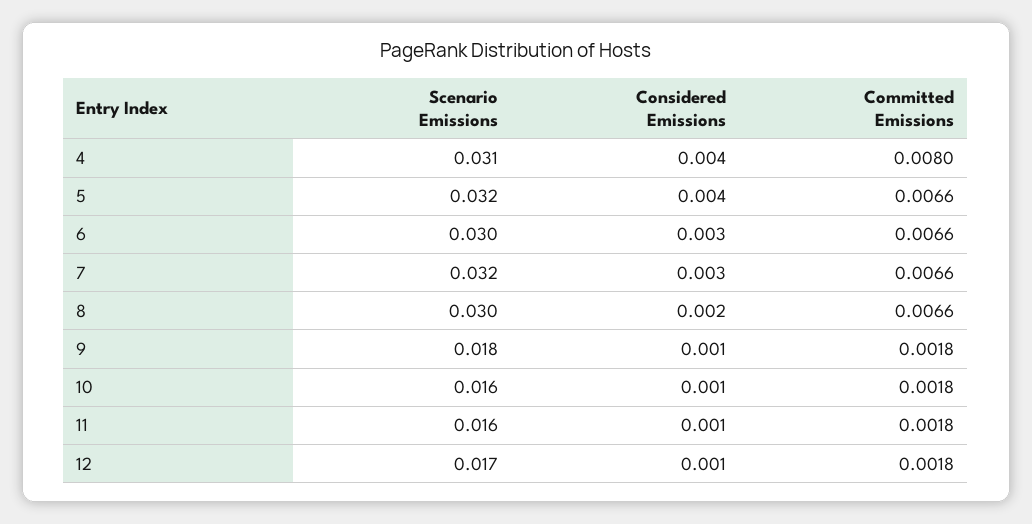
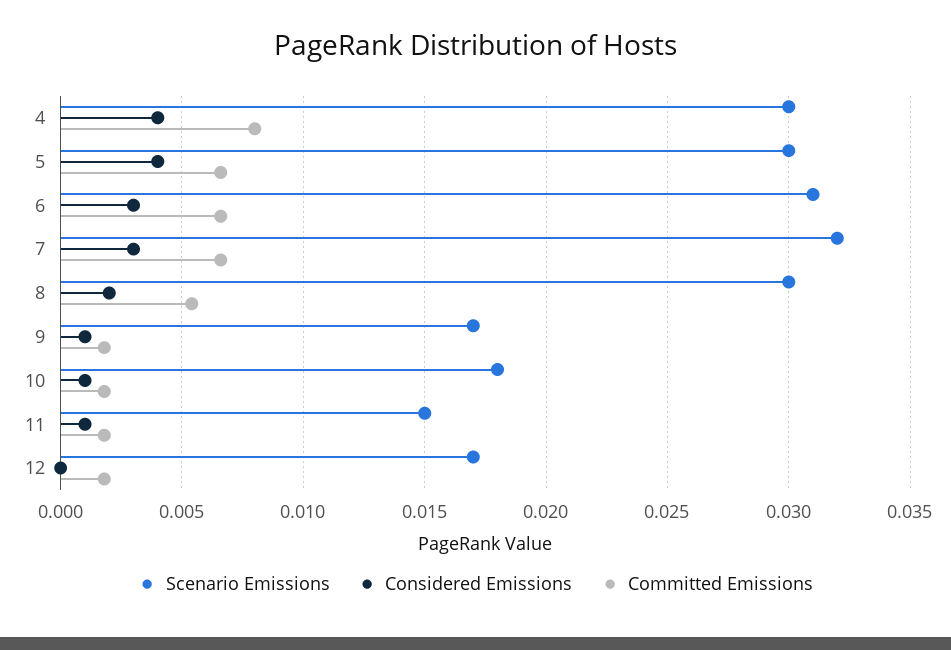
Scenario Emissions, 4: 0.031 -> 0.03
Scenario Emissions, 5: 0.032 -> 0.03
Scenario Emissions, 6: 0.03 -> 0.031
Committed Emissions, 8: 0.0066 -> 0.0055
Scenario Emissions, 9: 0.018 -> 0.017
Scenario Emissions, 10: 0.016 -> 0.018
Scenario Emissions, 11: 0.016 -> 0.015
Considered Emissions, 12: 0.001 -> 0

